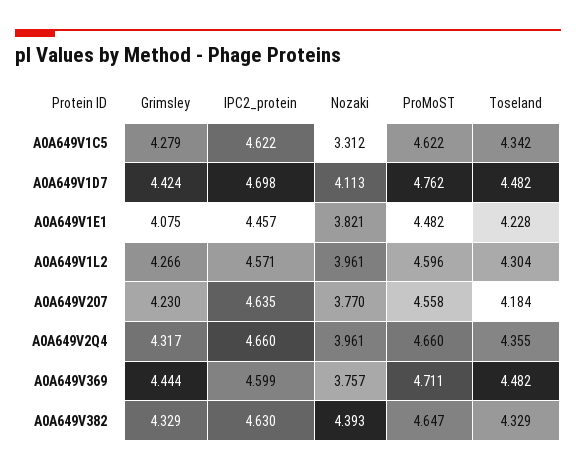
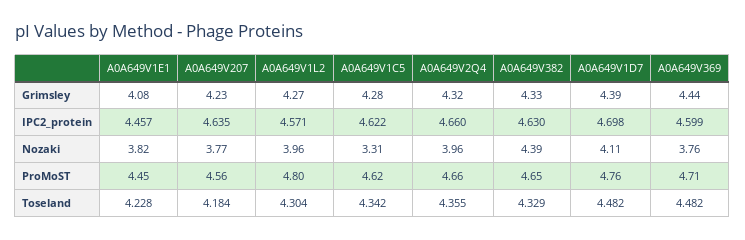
Grimsley, A0A649V1D7: 4.424 -> 4.39
ProMoST, A0A649V1E1: 4.482 -> 4.45
ProMoST, A0A649V1L2: 4.596 -> 4.8

